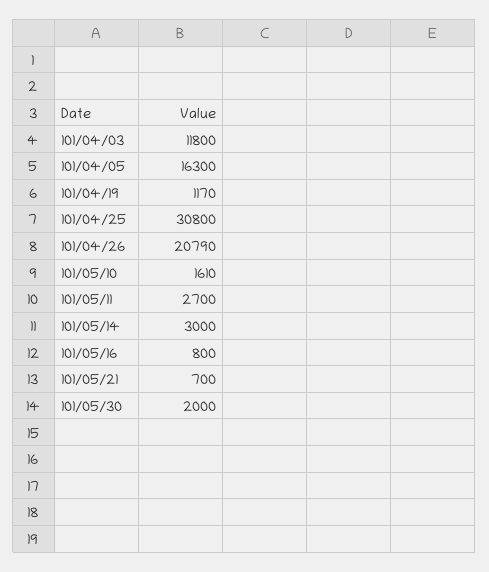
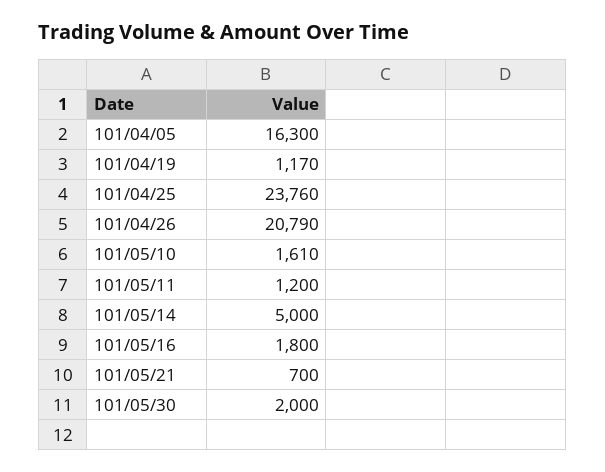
101/04/03: 11800 -> none
101/04/25: 30800 -> 23760
101/05/11: 2700 -> 1200
101/05/14: 3000 -> 5000
101/05/16: 800 -> 1800

